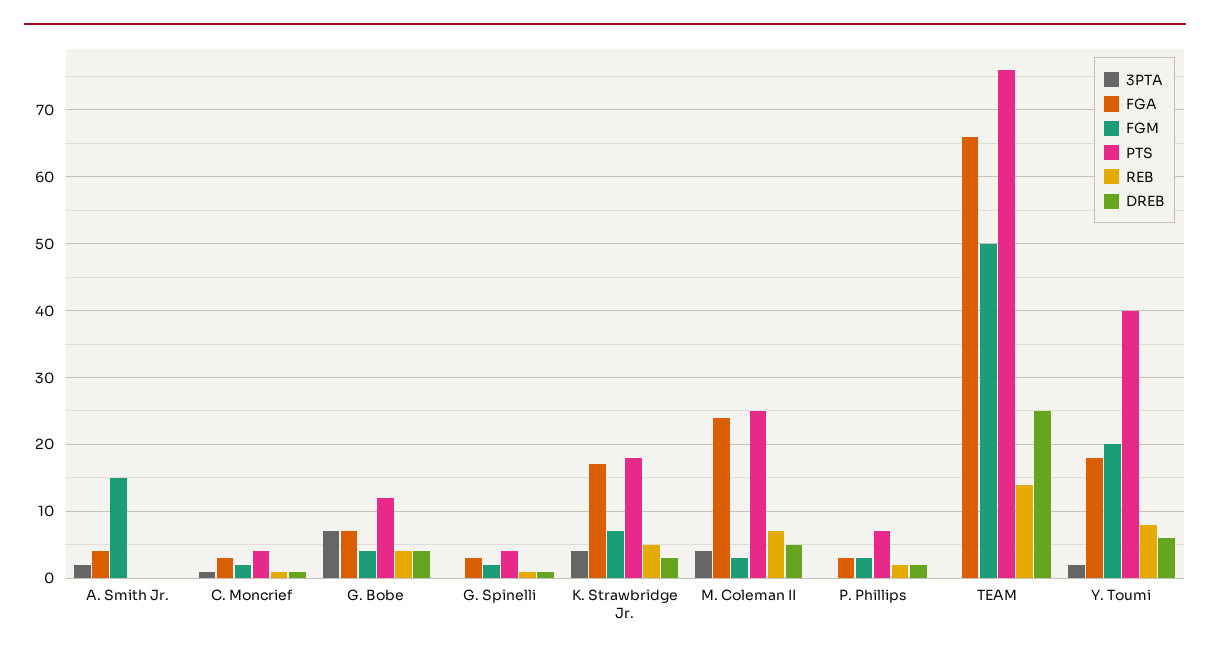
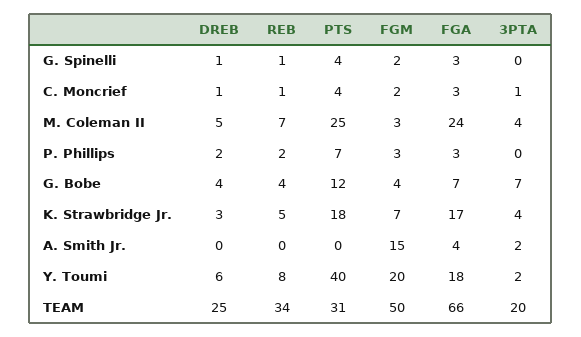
3PTA, TEAM: 0 -> 20
PTS, TEAM: 76 -> 31
REB, TEAM: 14 -> 34

